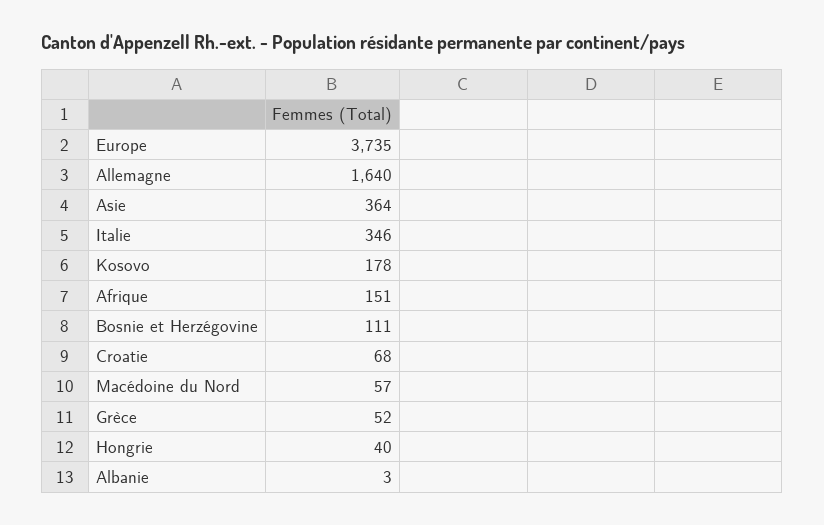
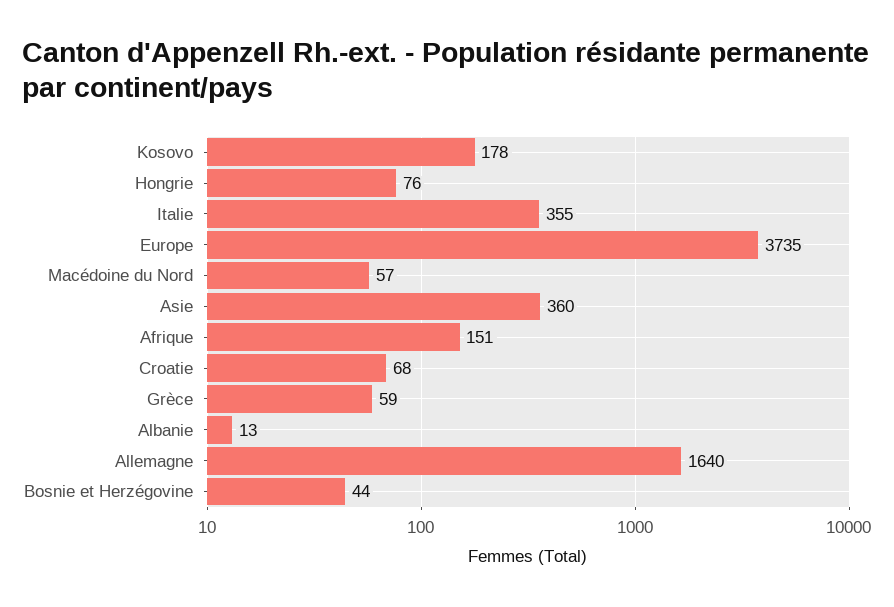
Asie: 364 -> 360
Italie: 346 -> 355
Bosnie et Herzégovine: 111 -> 44
Grèce: 52 -> 59
Hongrie: 40 -> 76
Albanie: 3 -> 13

